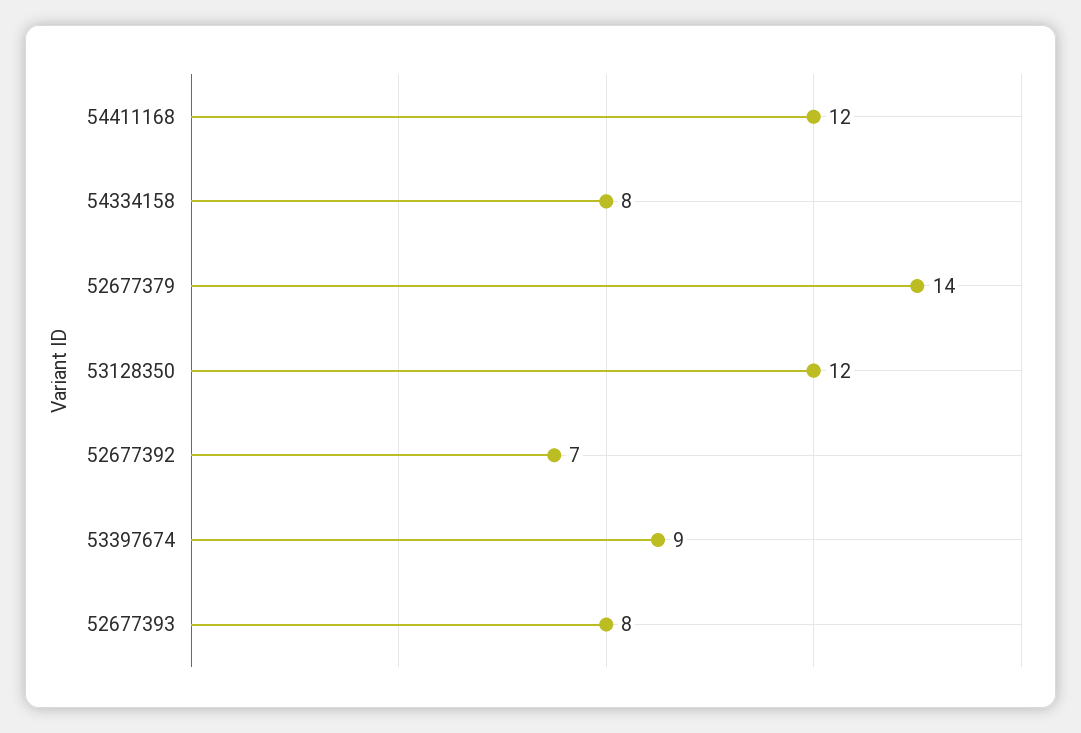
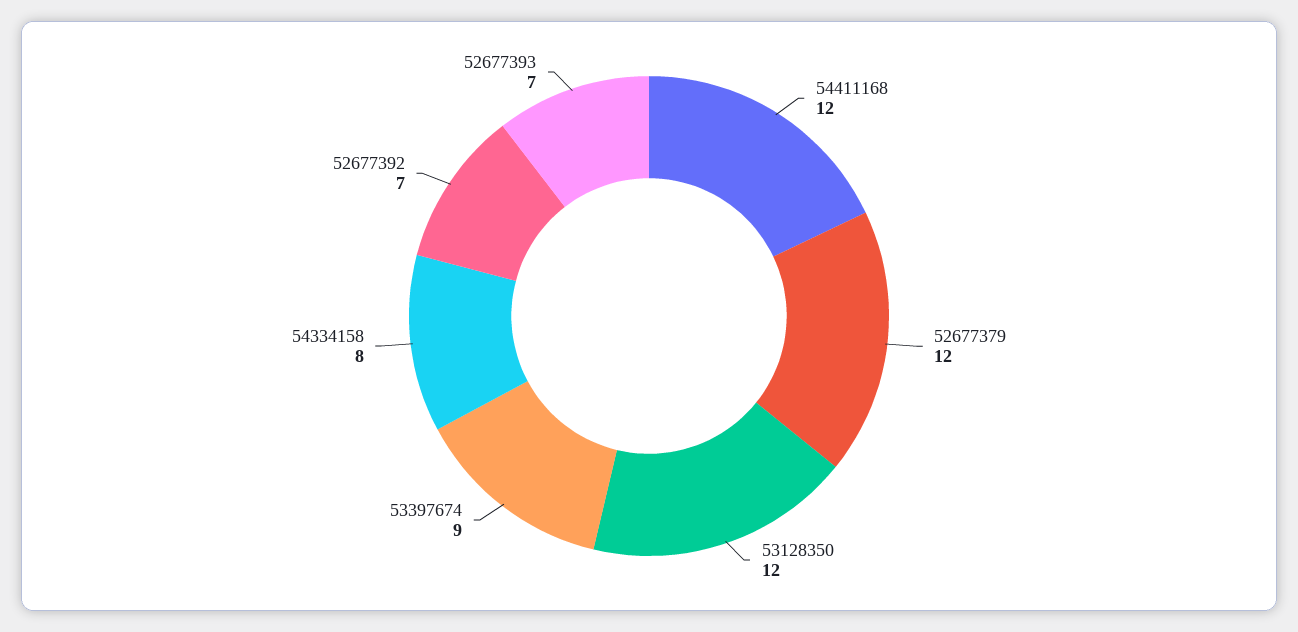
52677379: 14 -> 12
52677393: 8 -> 7

